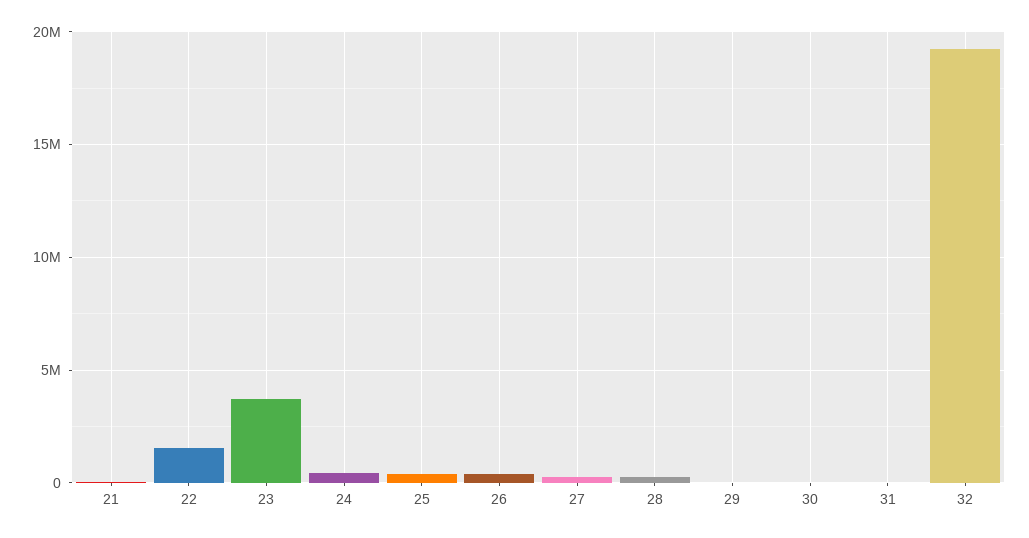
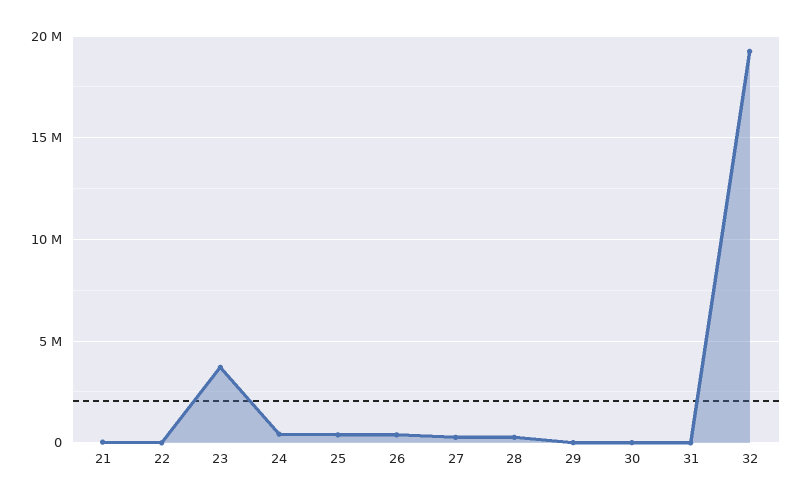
22: 1500000 -> 0

